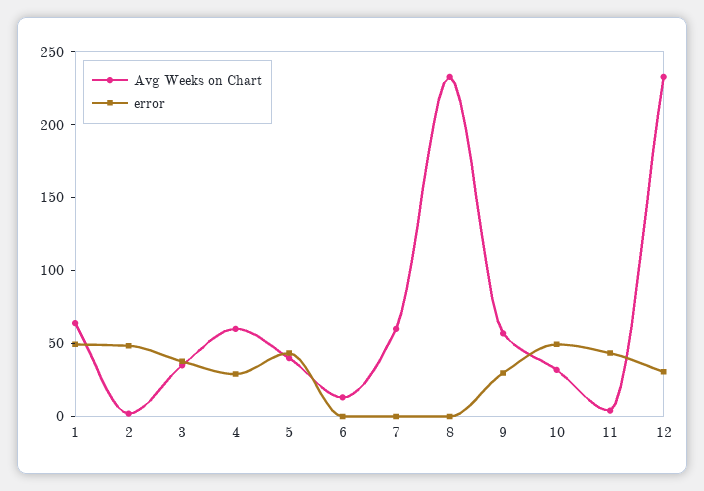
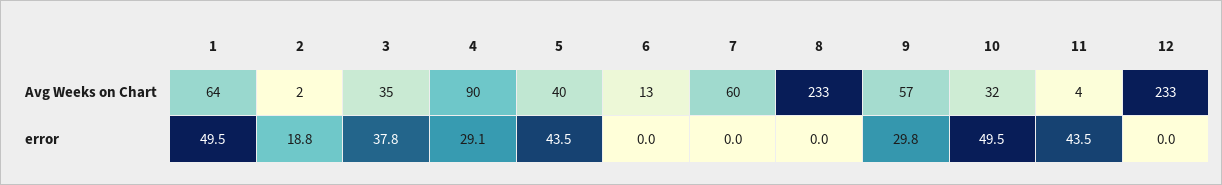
error, 2: 50 -> 18.8
Avg Weeks on Chart, 4: 60 -> 90
error, 12: 30 -> 0

